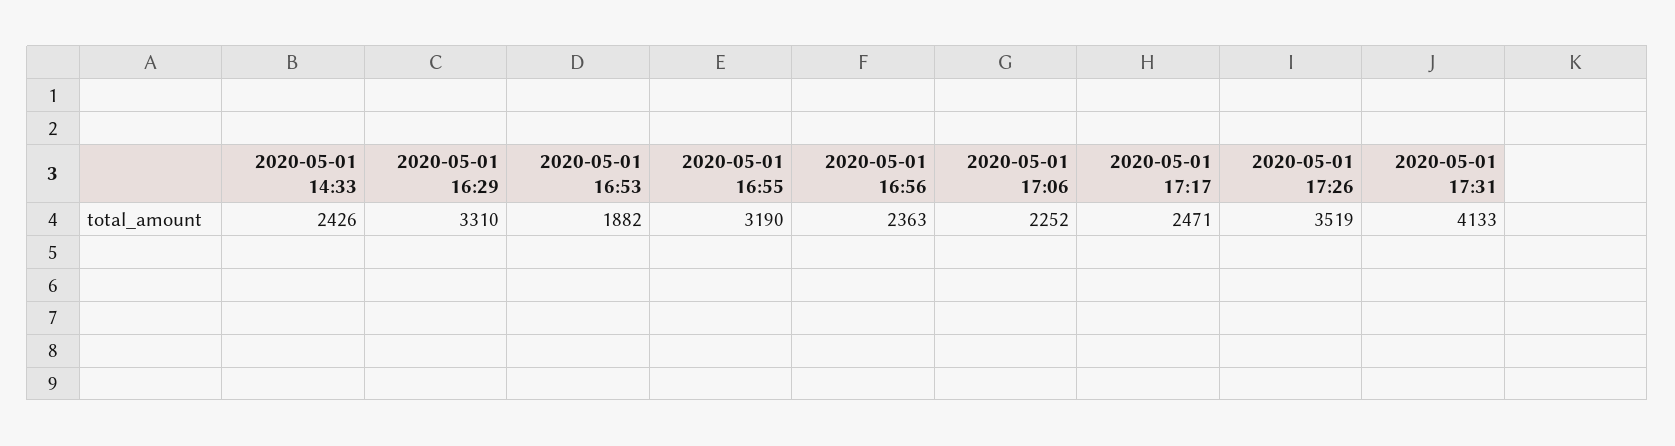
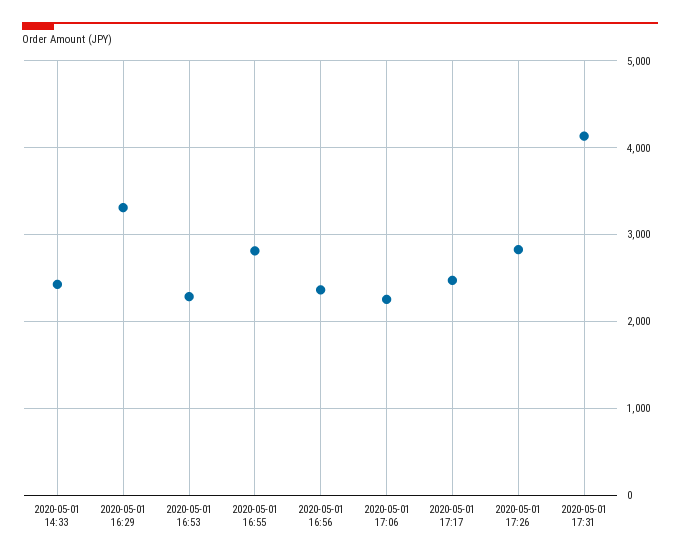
2020-05-01 16:53: 1882 -> 2300
2020-05-01 16:55: 3190 -> 2800
2020-05-01 17:26: 3519 -> 2800

